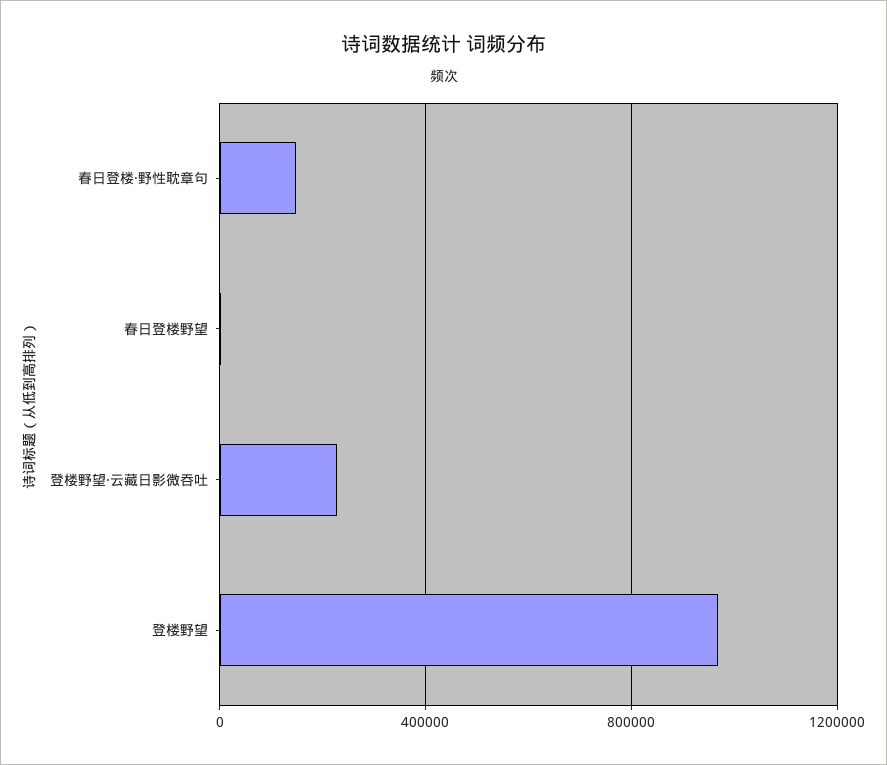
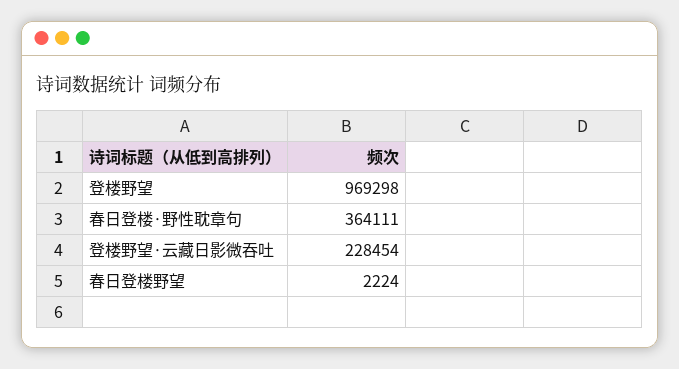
春日登楼·野性耽章句: 150000 -> 364111

